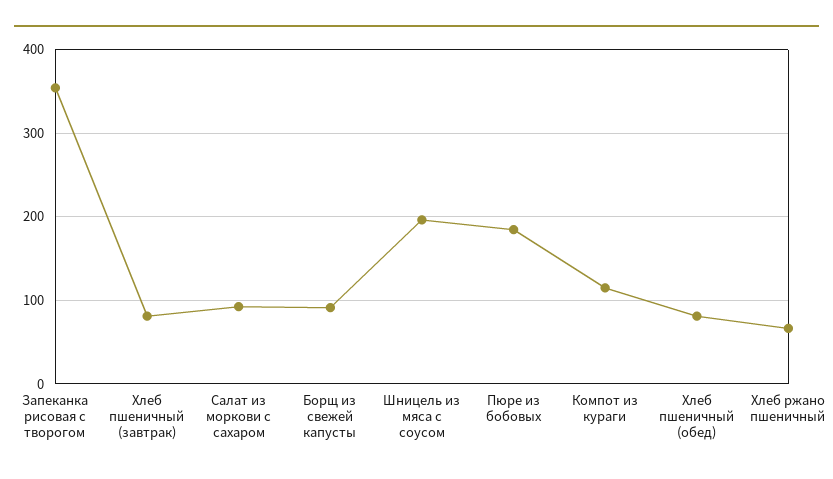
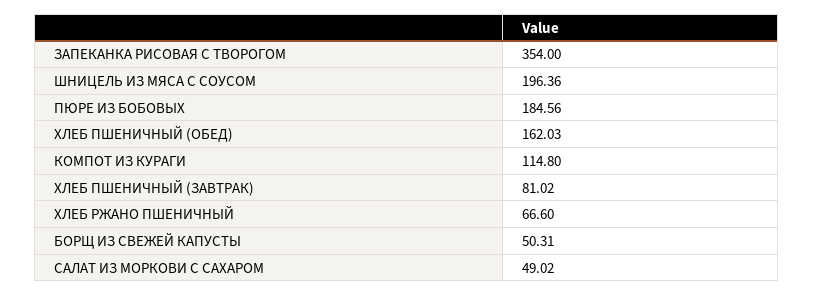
Салат из моркови с сахаром: 90 -> 49.02
Борщ из свежей капусты: 90 -> 50.31
Хлеб пшеничный (обед): 80 -> 162.03

